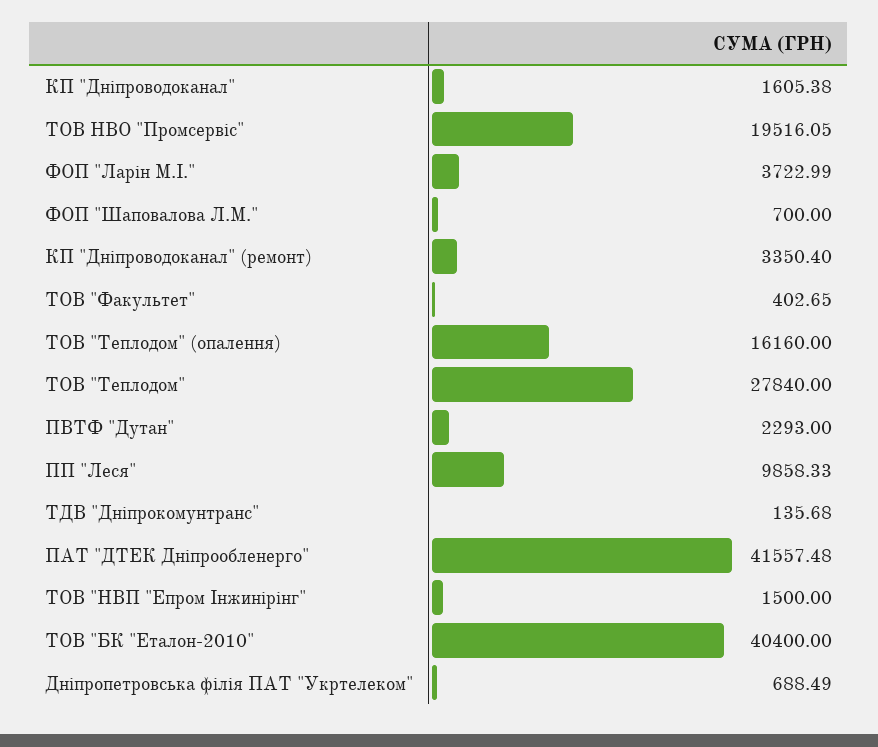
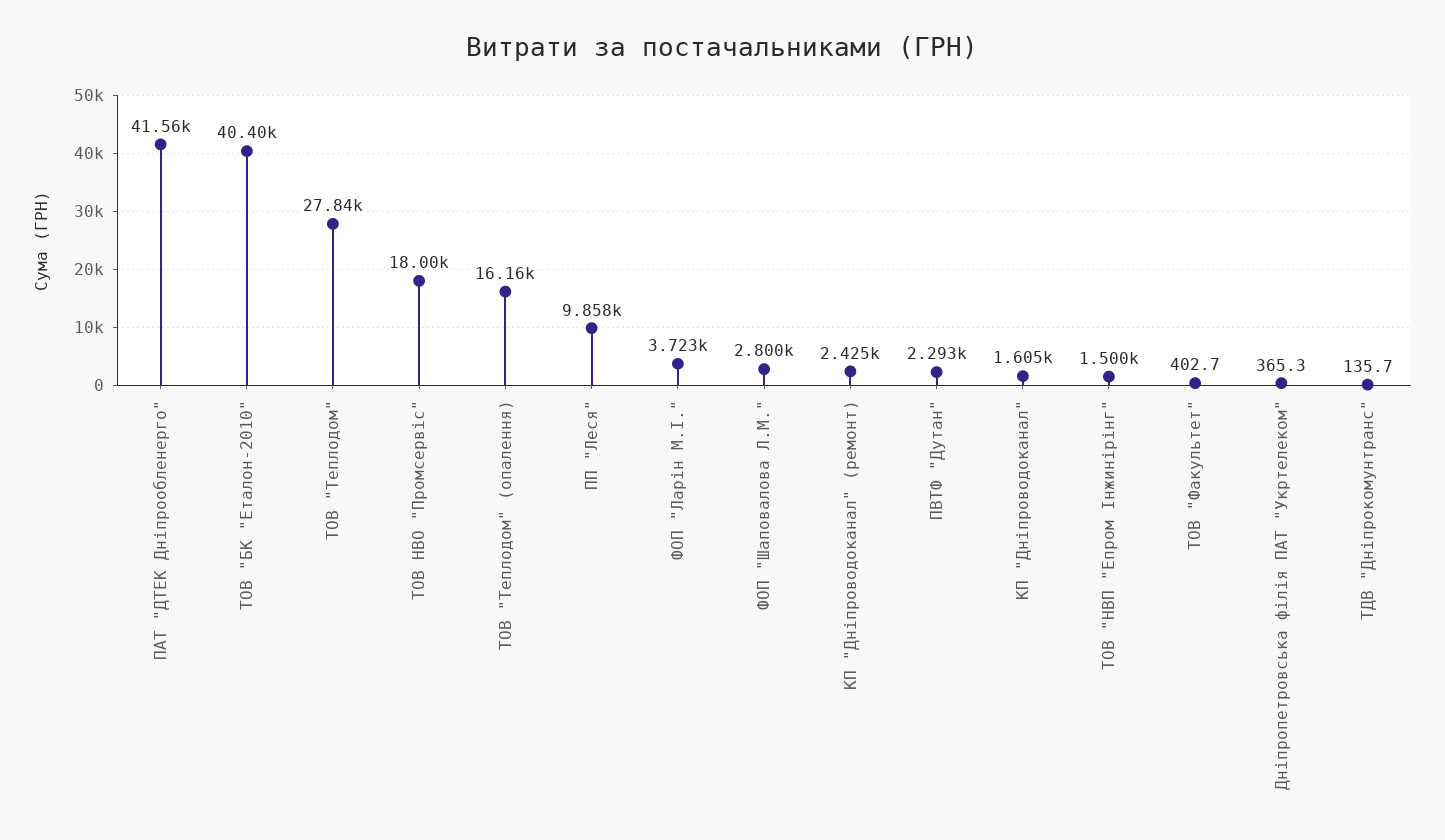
ТОВ НВО "Промсервіс": 19516.05 -> 18000
ФОП "Шаповалова Л.М.": 700 -> 2800
КП "Дніпроводоканал" (ремонт): 3350.4 -> 2425
Дніпропетровська філія ПАТ "Укртелеком": 688.49 -> 365.3

